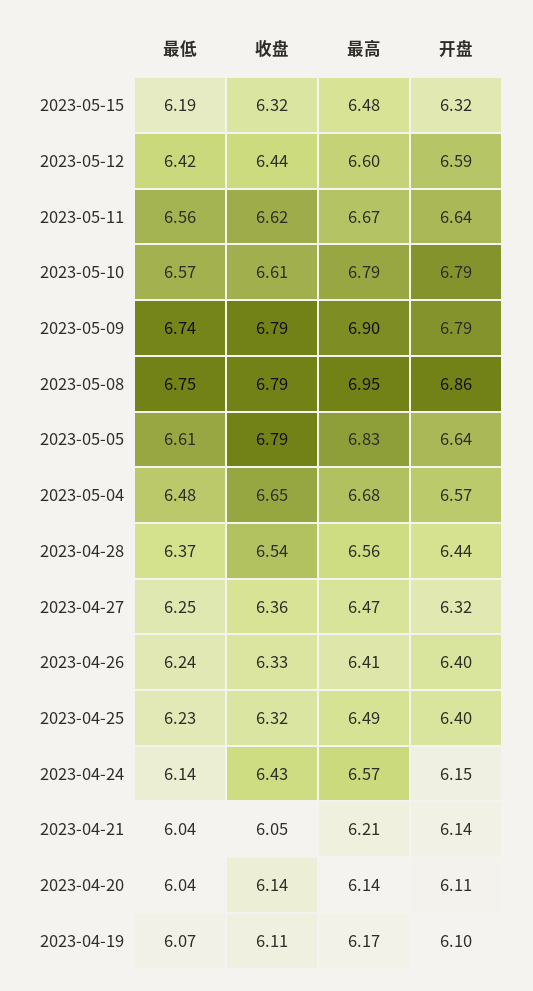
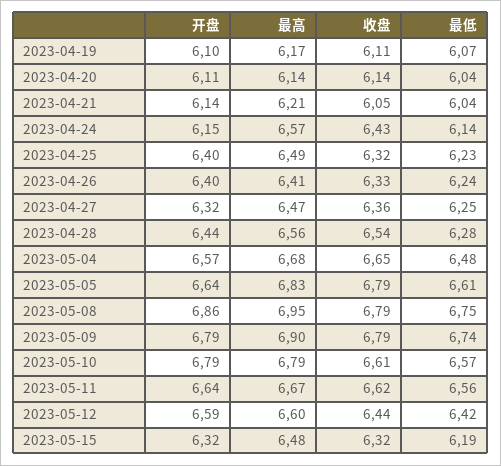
最低, 2023-04-28: 6.37 -> 6.28

